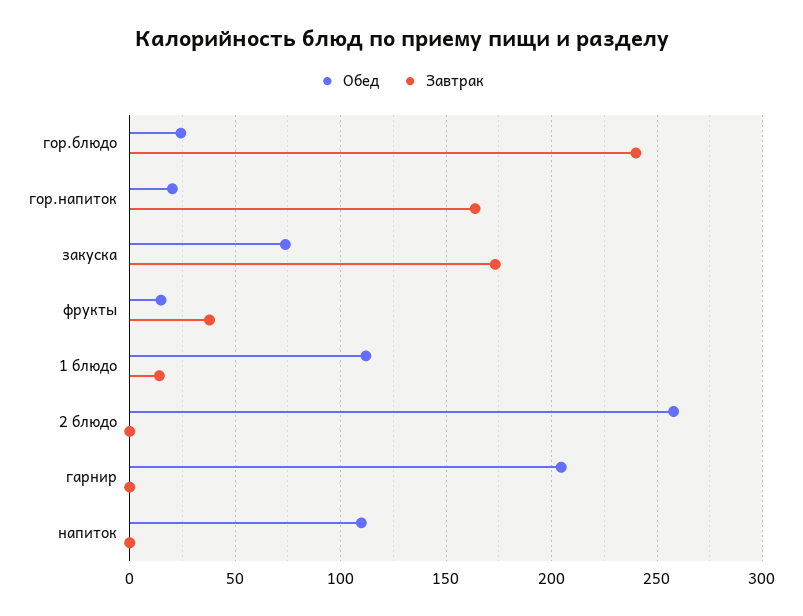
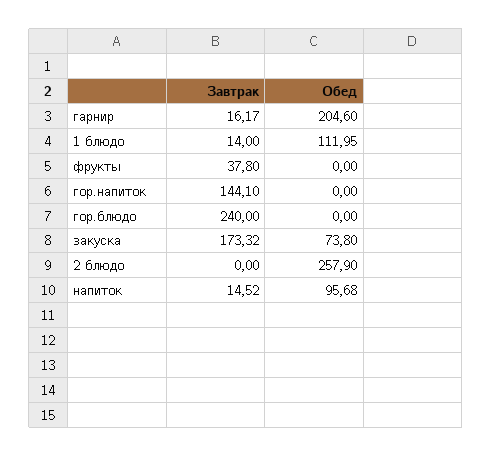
Обед, гор.блюдо: 25 -> 0
Обед, гор.напиток: 20 -> 0
Завтрак, гор.напиток: 165 -> 144.1
Обед, фрукты: 15 -> 0
Завтрак, гарнир: 0 -> 16.17
Обед, напиток: 110 -> 95.68
Завтрак, напиток: 0 -> 14.52

